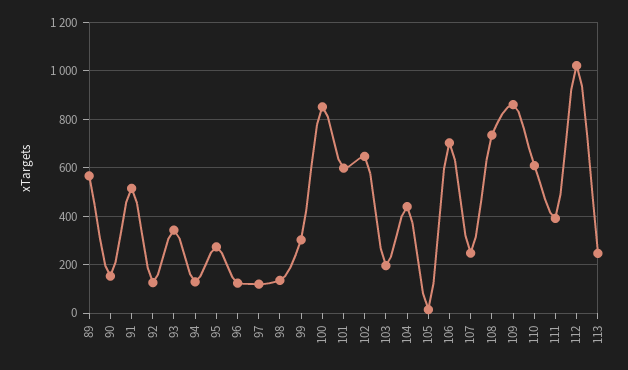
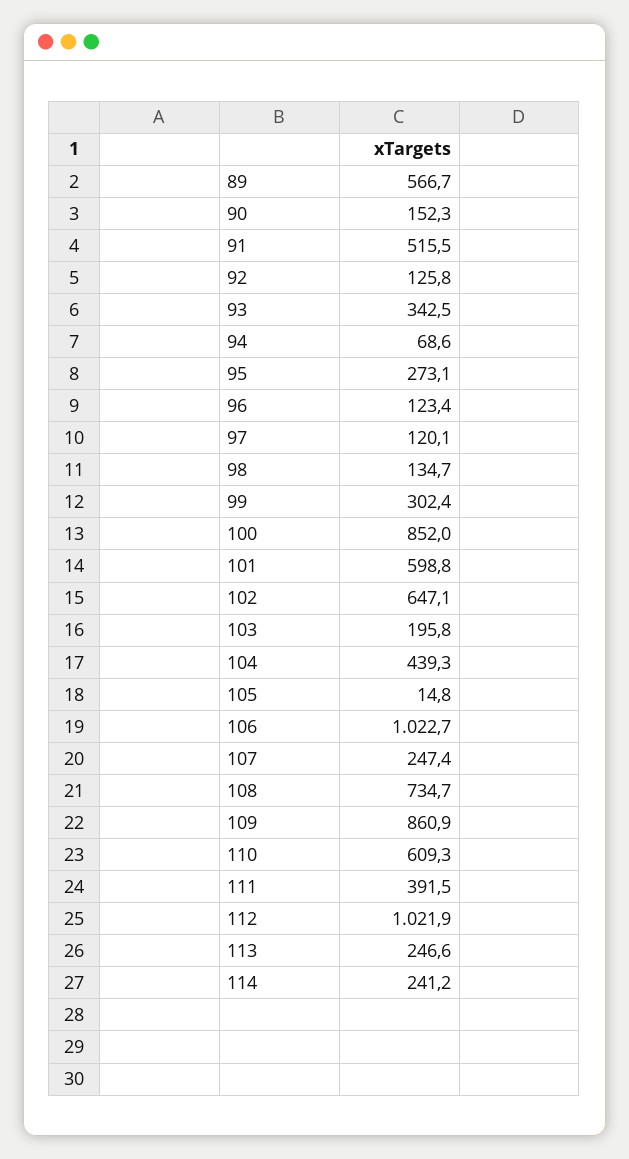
94: 125 -> 68.6
106: 700 -> 1022.7
114: none -> 241.2

